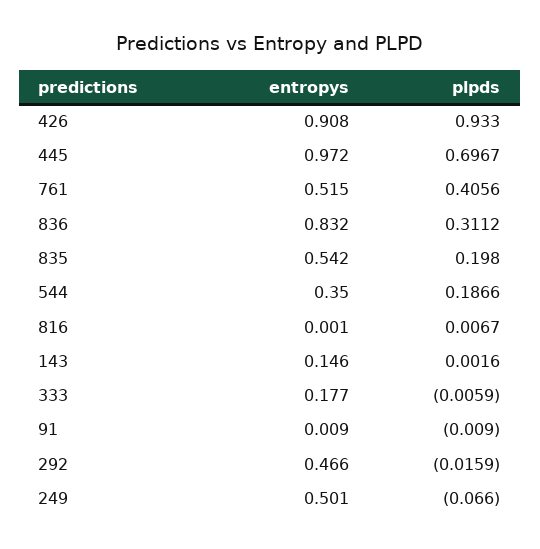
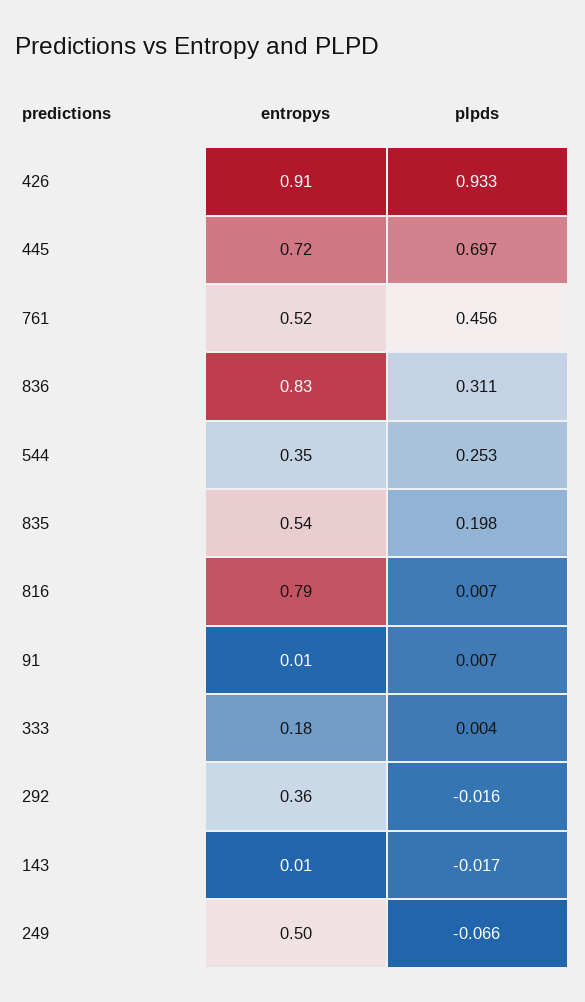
entropys, 445: 0.972 -> 0.72
plpds, 761: 0.4056 -> 0.456
plpds, 544: 0.1866 -> 0.253
entropys, 816: 0.001 -> 0.79
entropys, 143: 0.146 -> 0.01
plpds, 143: 0.0016 -> -0.017
plpds, 333: -0.0059 -> 0.004
plpds, 91: -0.009 -> 0.007
entropys, 292: 0.466 -> 0.36

